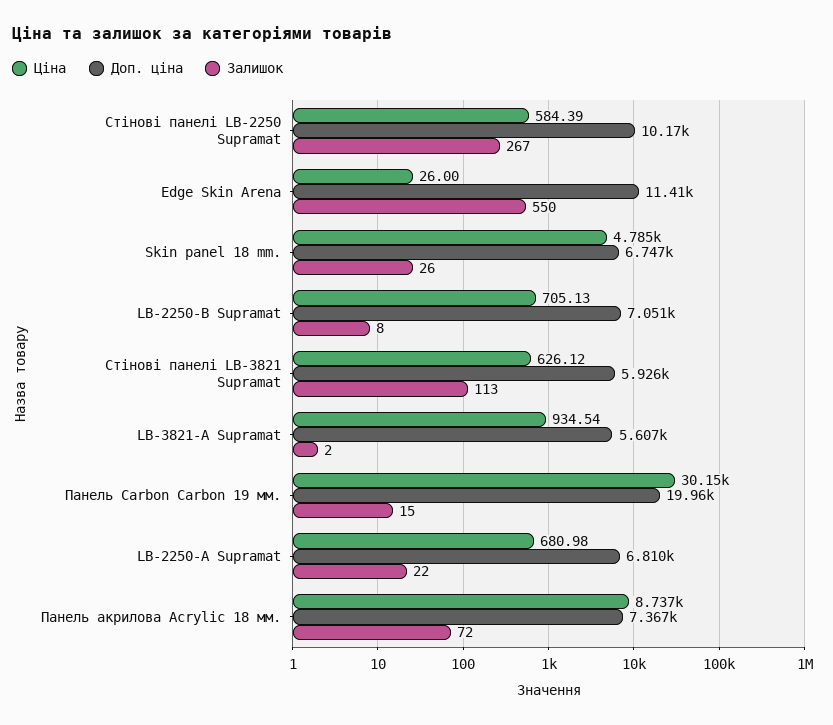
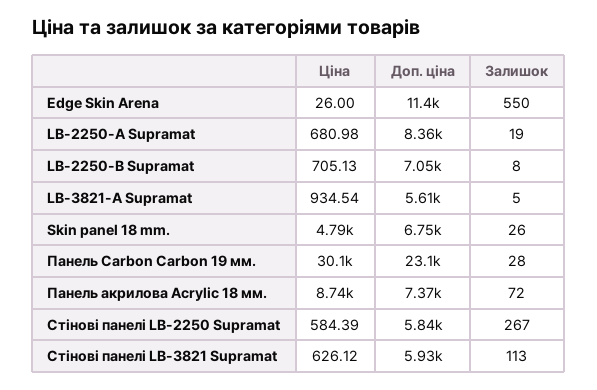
Доп. ціна, Стінові панелі LB-2250 Supramat: 10170 -> 5840
Залишок, LB-3821-А Supramat: 2 -> 5
Доп. ціна, Панель Carbon Carbon 19 мм.: 19960 -> 23100
Залишок, Панель Carbon Carbon 19 мм.: 15 -> 28
Доп. ціна, LB-2250-А Supramat: 6810 -> 8360
Залишок, LB-2250-А Supramat: 22 -> 19

